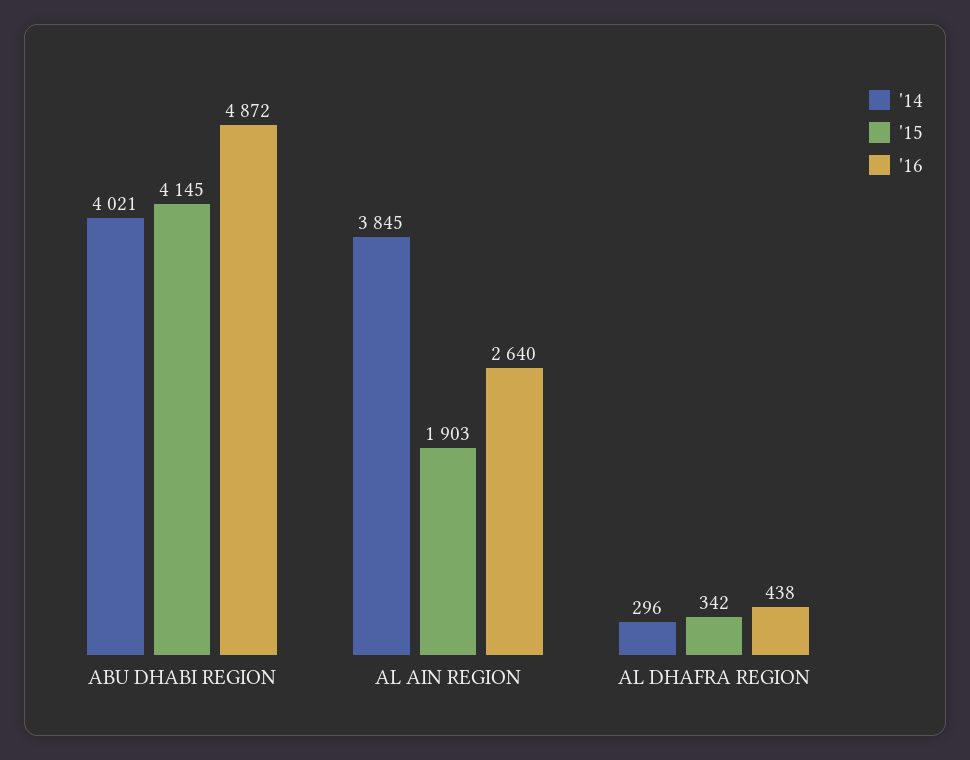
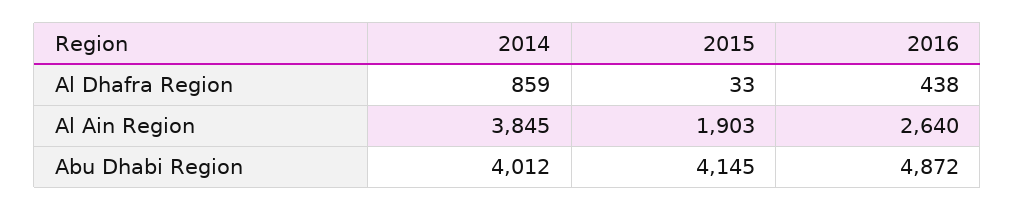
'14, ABU DHABI REGION: 4021 -> 4012
'14, AL DHAFRA REGION: 296 -> 859
'15, AL DHAFRA REGION: 342 -> 33

